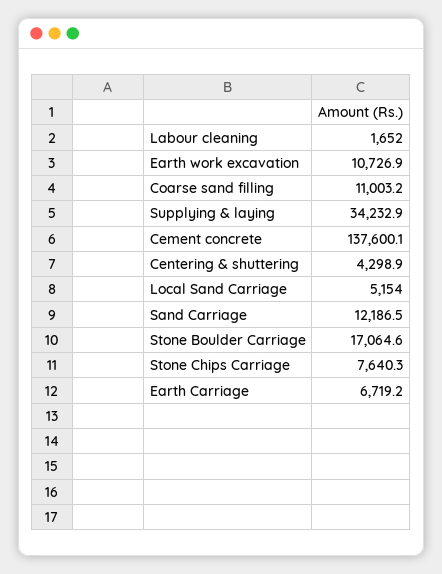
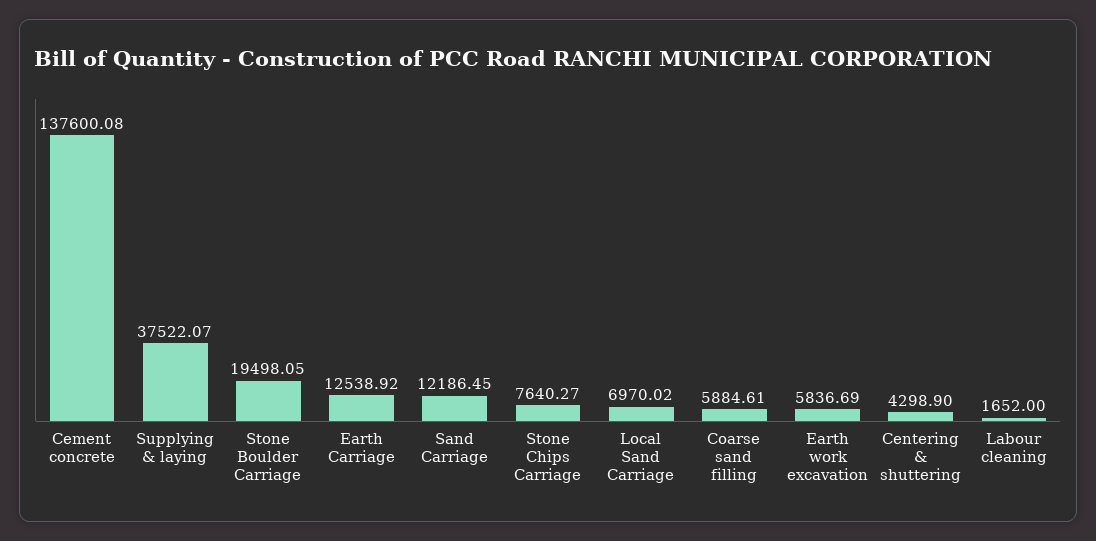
Earth work excavation: 10726.9 -> 5836.69
Coarse sand filling: 11003.2 -> 5884.61
Supplying & laying: 34232.9 -> 37522.07
Local Sand Carriage: 5154 -> 6970.02
Stone Boulder Carriage: 17064.6 -> 19498.05
Earth Carriage: 6719.2 -> 12538.92

